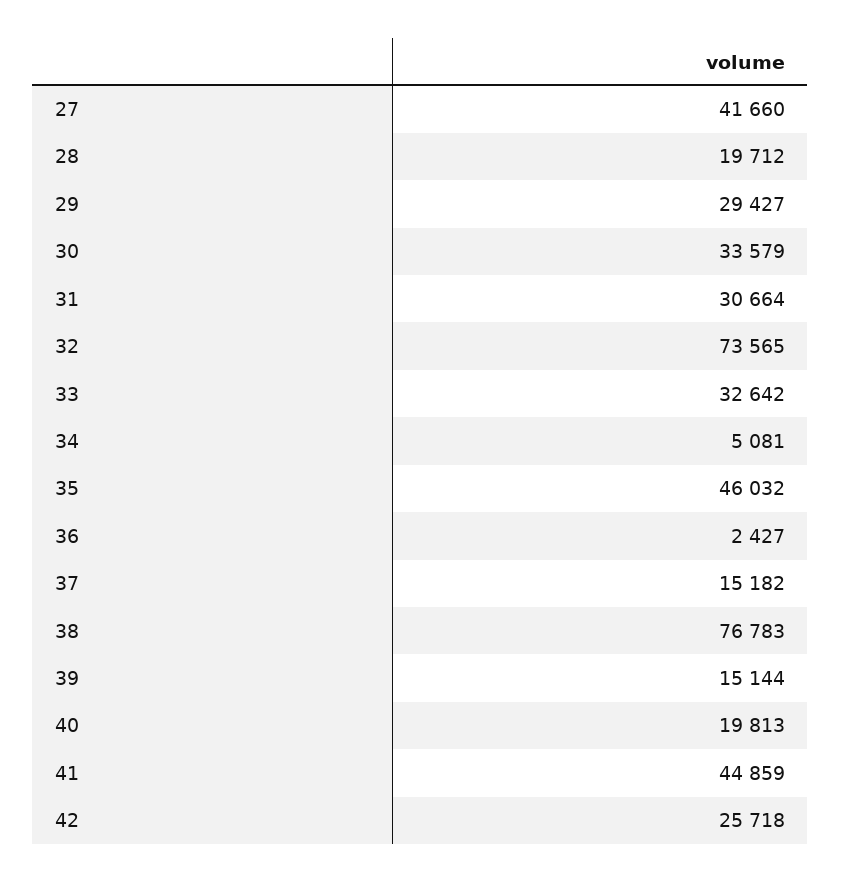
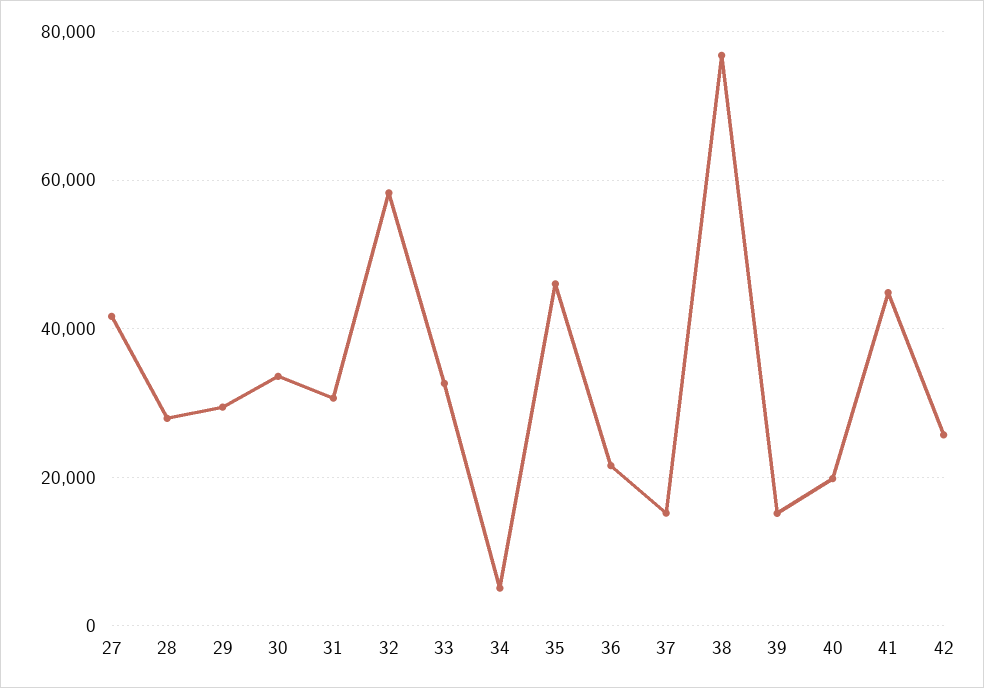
28: 19712 -> 28000
32: 73565 -> 58000
36: 2427 -> 22000

